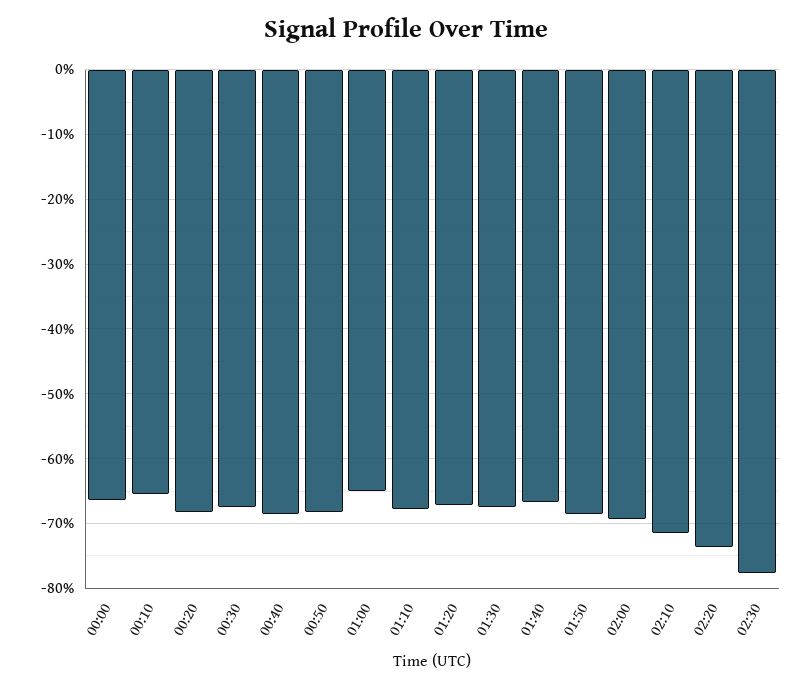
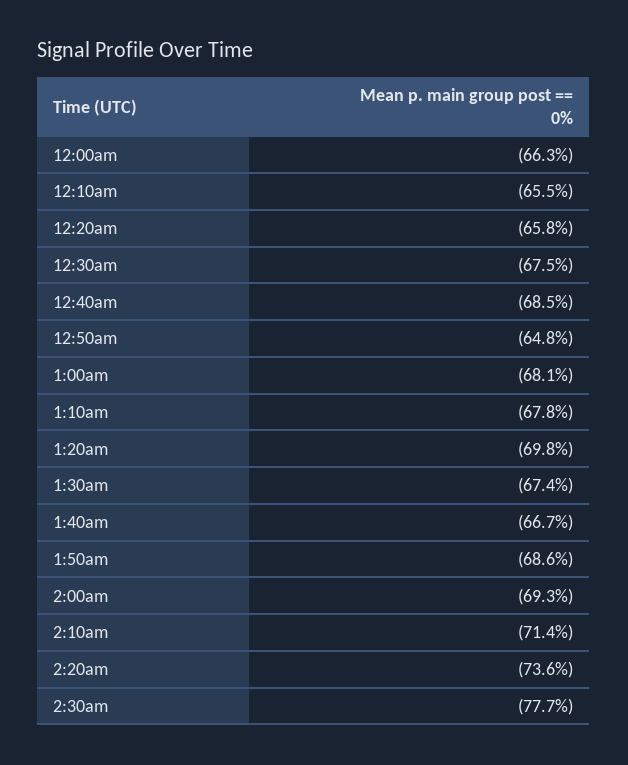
00:20: -68 -> -65.8
00:50: -68 -> -64.8
01:00: -65 -> -68.1
01:20: -67 -> -69.8

